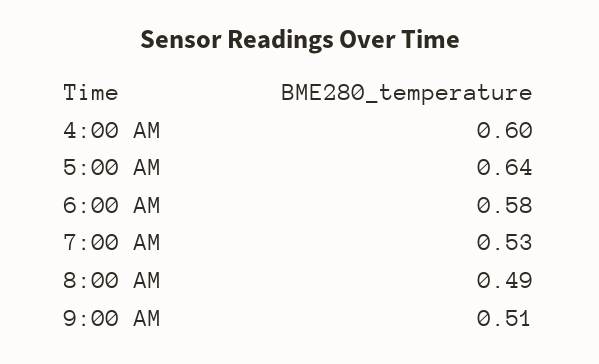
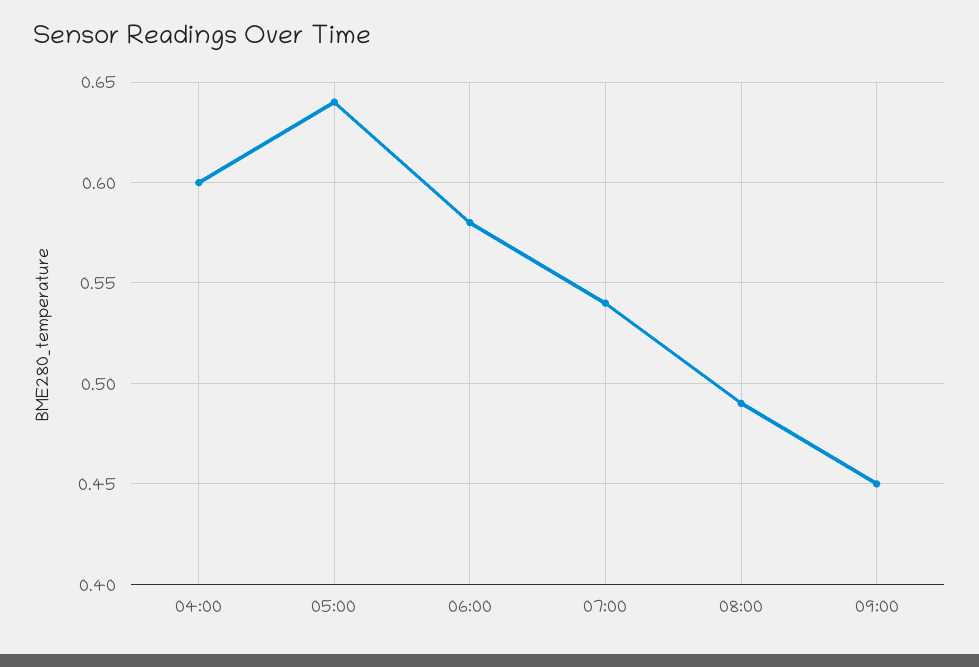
7:00 AM: 0.53 -> 0.54
9:00 AM: 0.51 -> 0.45

